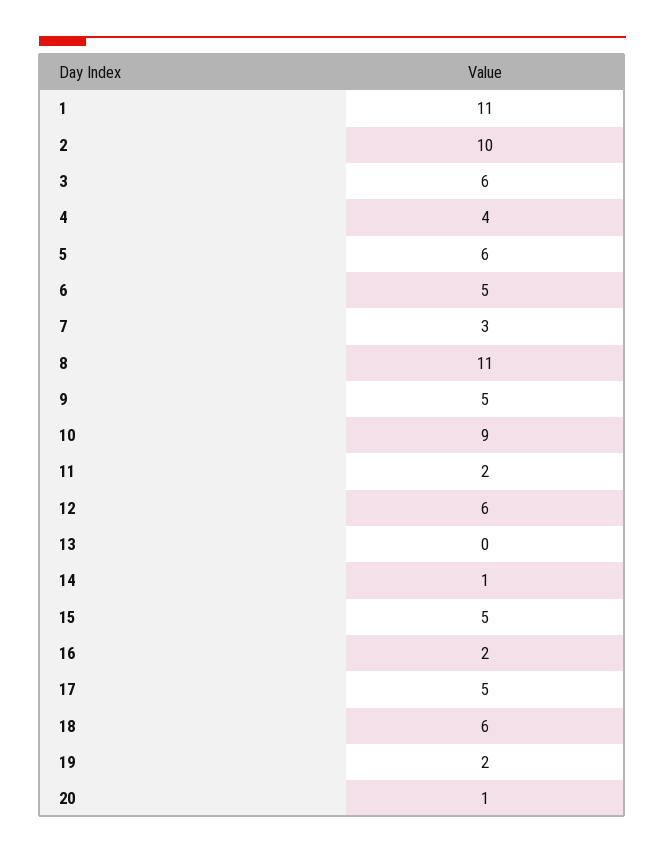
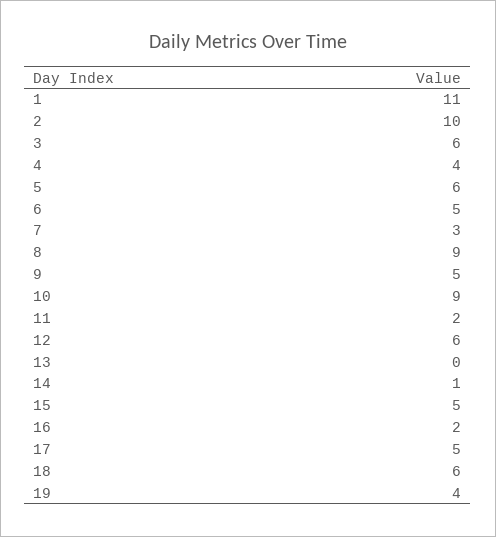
8: 11 -> 9
19: 2 -> 4
20: 1 -> none

